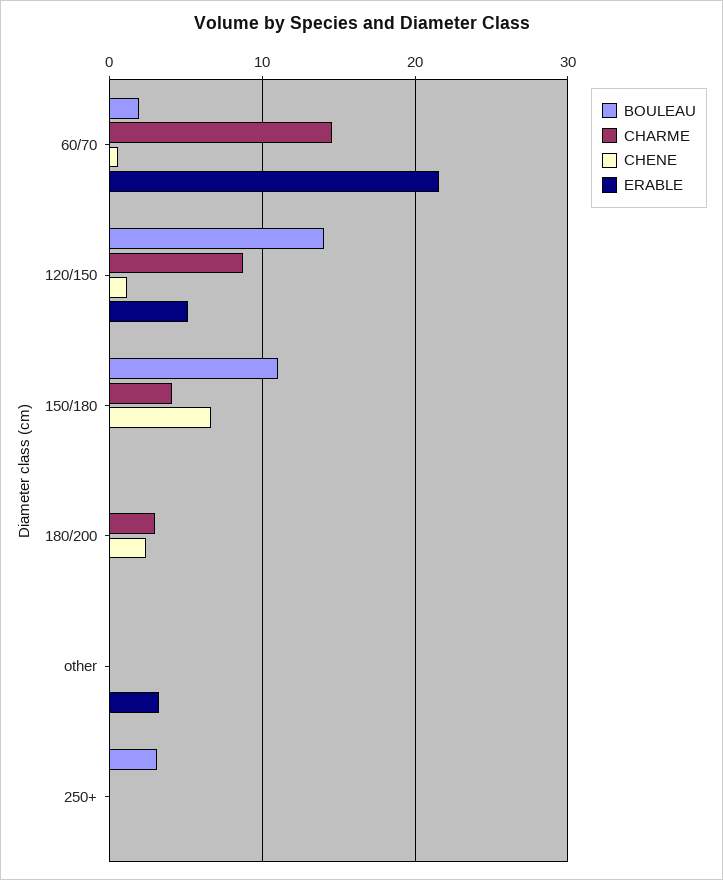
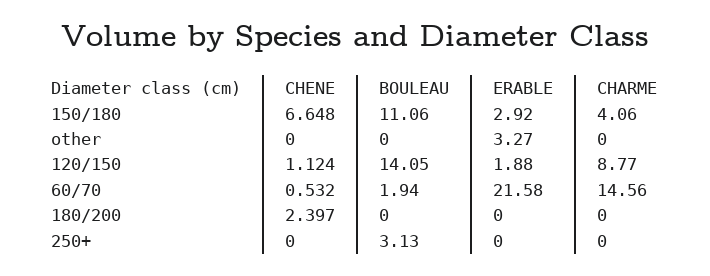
ERABLE, 120/150: 5 -> 1.88
ERABLE, 150/180: 0 -> 2.92
CHARME, 180/200: 3 -> 0

